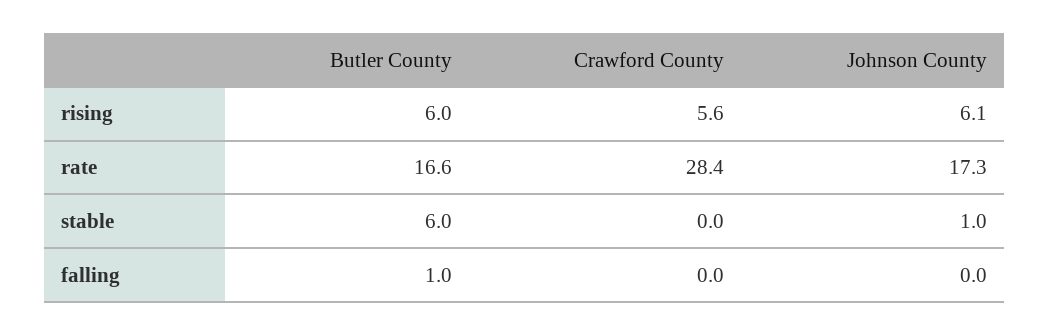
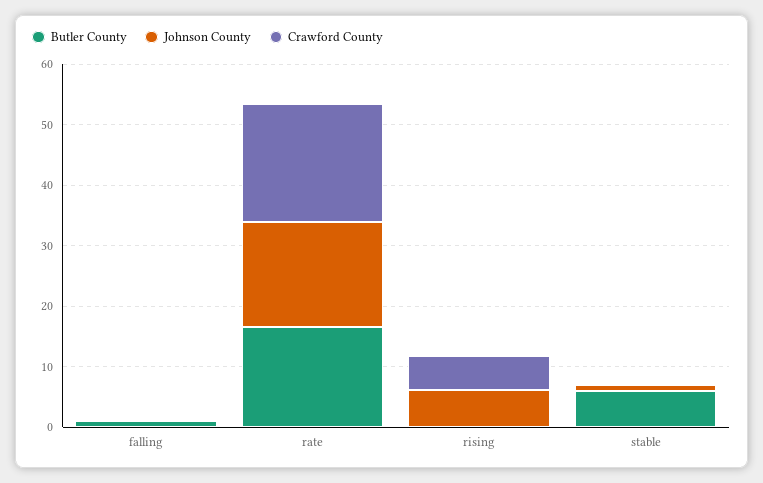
Butler County, rising: 6 -> 0
Crawford County, rate: 28.4 -> 20

